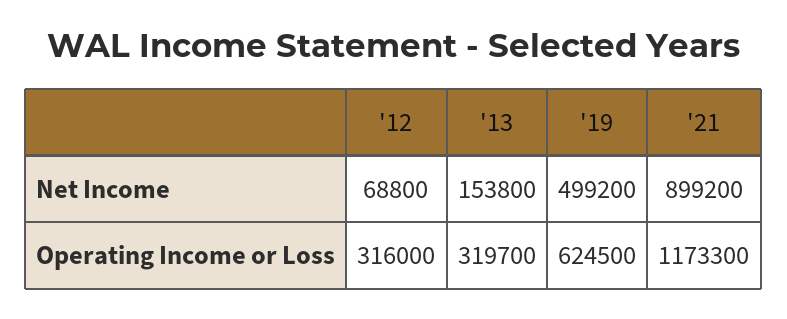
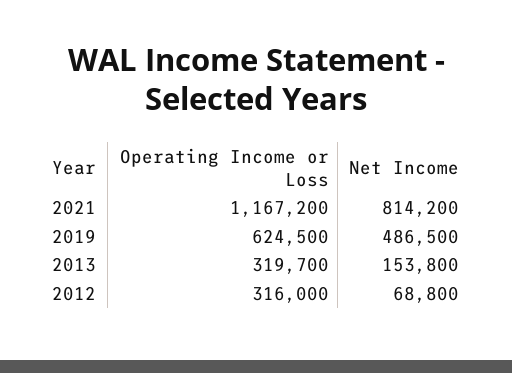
'19, Net Income: 499200 -> 486500
'21, Net Income: 899200 -> 814200
'21, Operating Income or Loss: 1173300 -> 1167200

